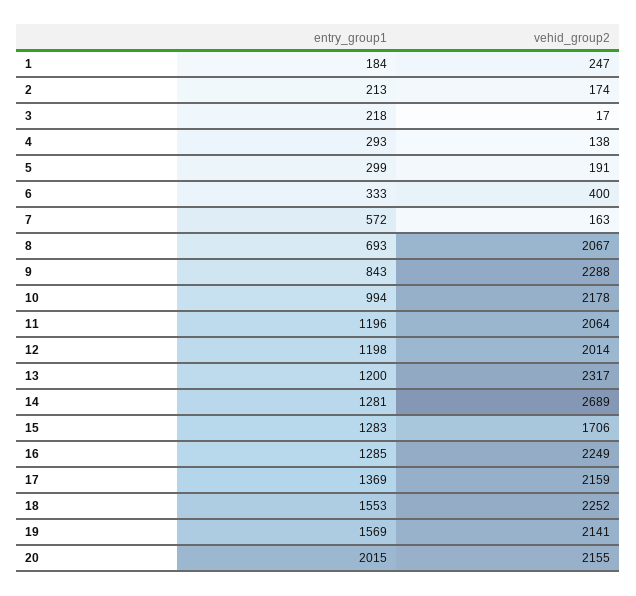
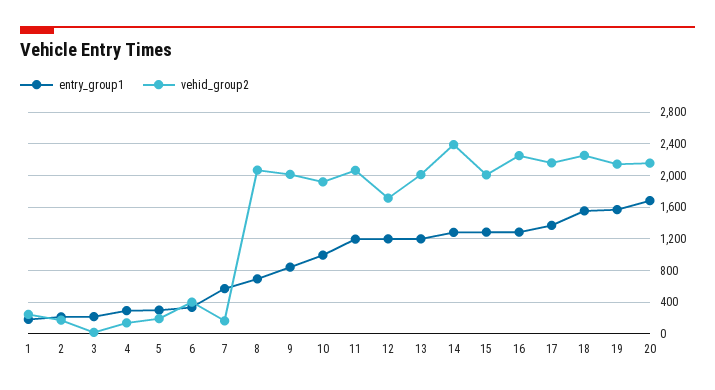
vehid_group2, 9: 2288 -> 2000
vehid_group2, 10: 2178 -> 1900
vehid_group2, 12: 2014 -> 1700
vehid_group2, 13: 2317 -> 2000
vehid_group2, 14: 2689 -> 2400
vehid_group2, 15: 1706 -> 2000
entry_group1, 20: 2015 -> 1700

